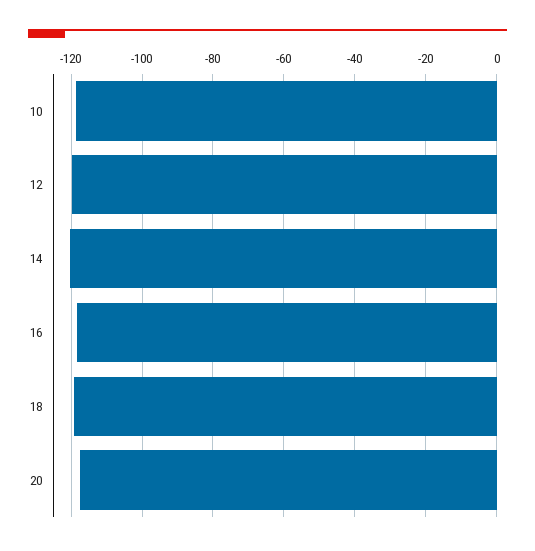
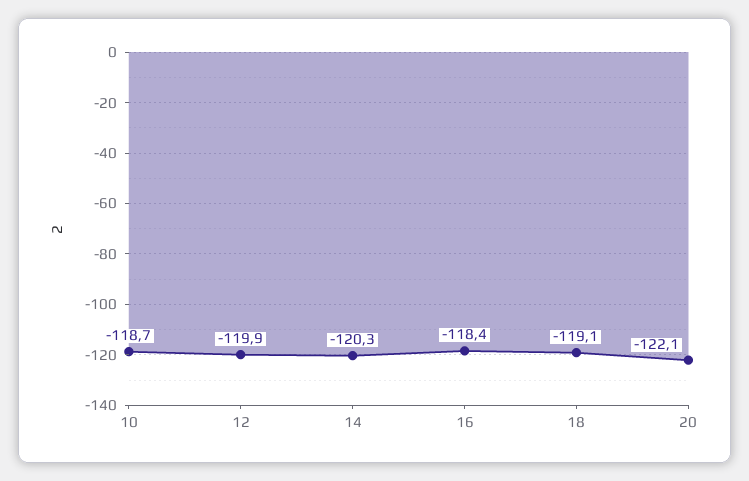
20: -118 -> -122.1

